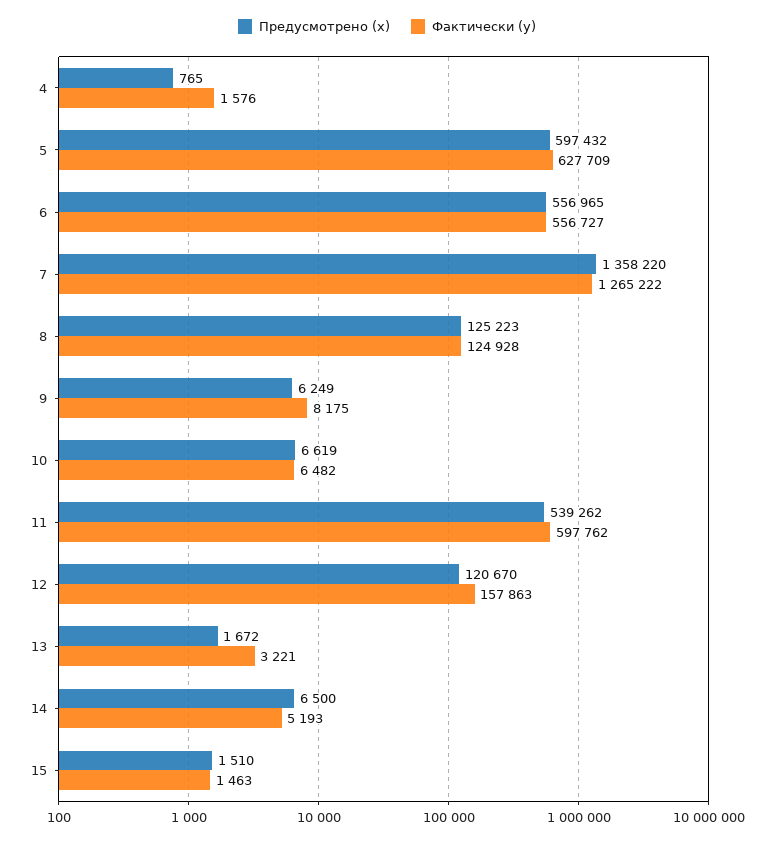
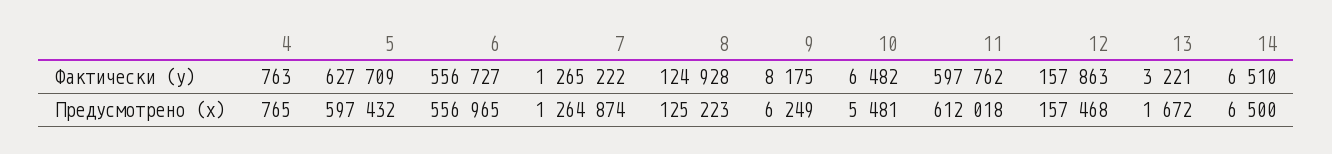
Фактически (y), 4: 1576 -> 763
Предусмотрено (x), 7: 1358220 -> 1264874
Предусмотрено (x), 10: 6619 -> 5481
Предусмотрено (x), 11: 539262 -> 612018
Предусмотрено (x), 12: 120670 -> 157468
Фактически (y), 14: 5193 -> 6510
Предусмотрено (x), 15: 1510 -> none
Фактически (y), 15: 1463 -> none

